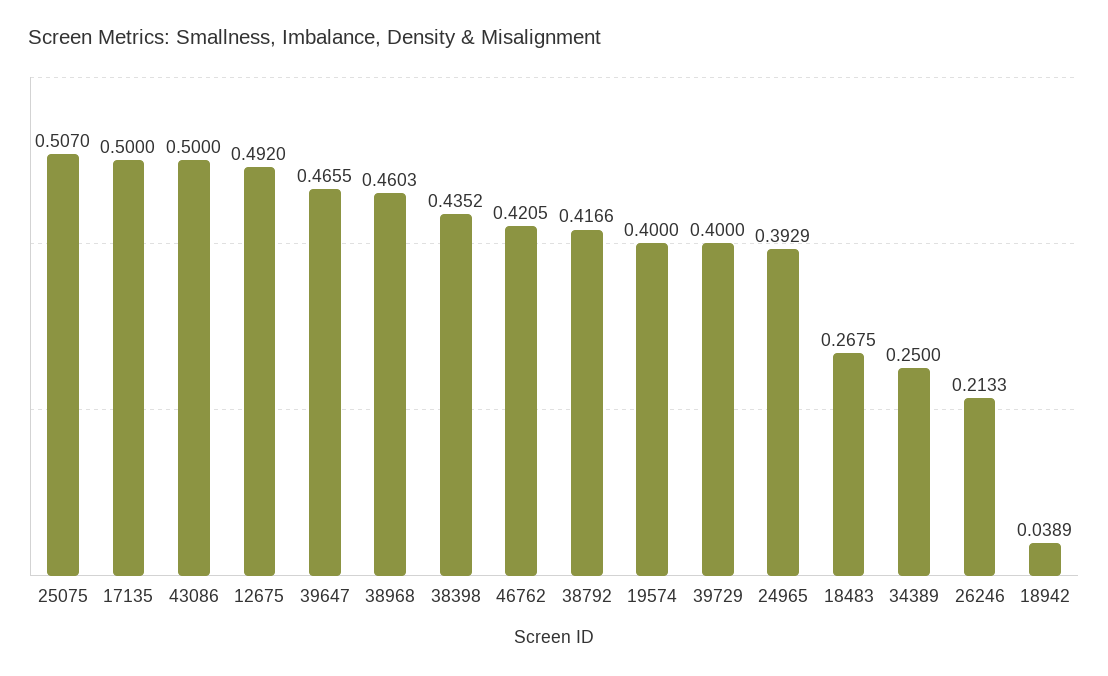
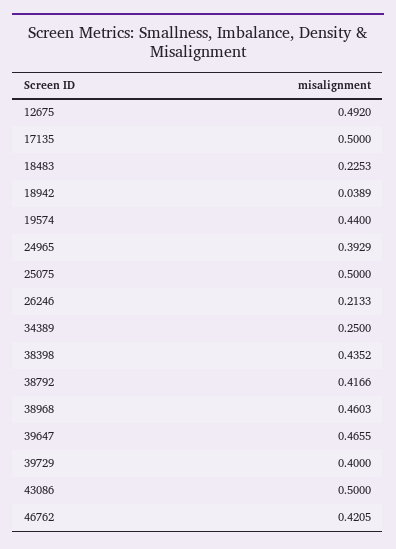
25075: 0.507 -> 0.5
19574: 0.4 -> 0.44
18483: 0.2675 -> 0.2253

